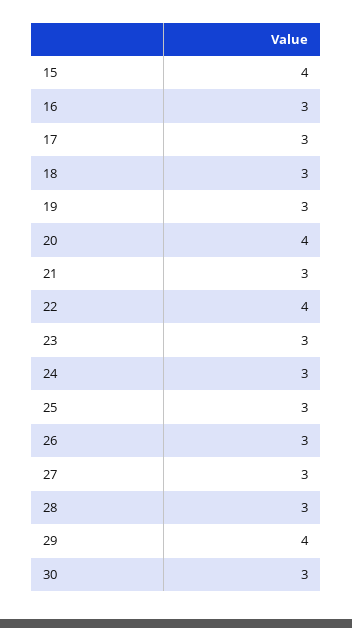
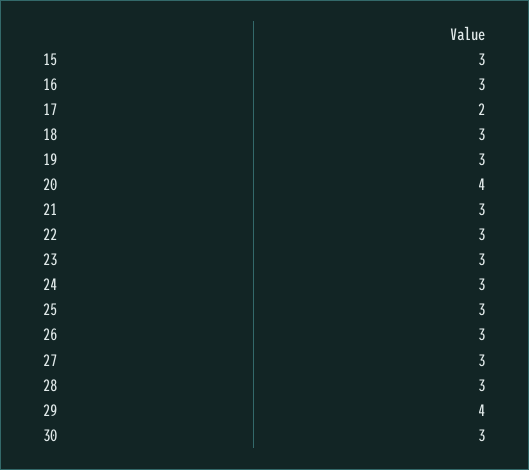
15: 4 -> 3
17: 3 -> 2
22: 4 -> 3

